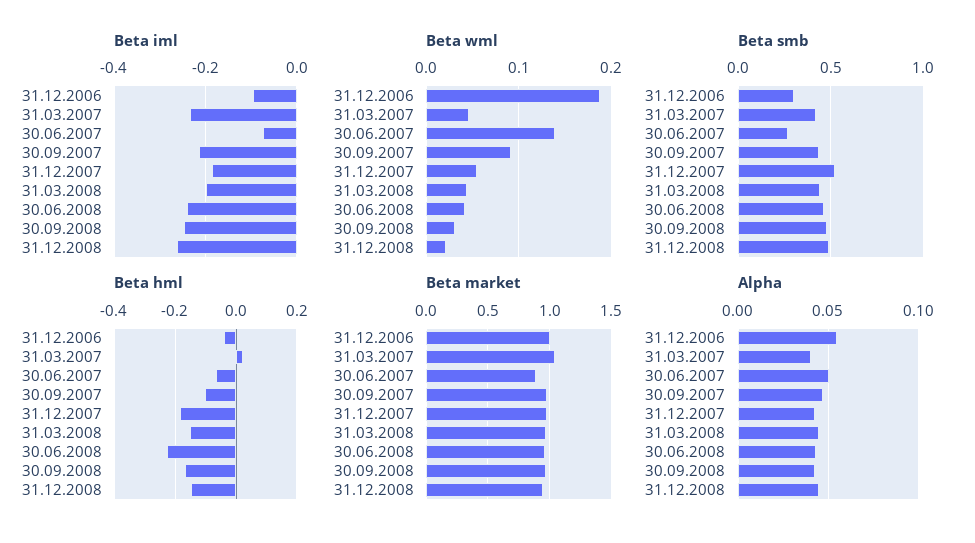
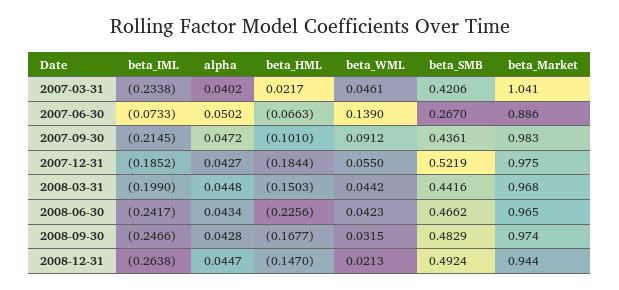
Beta iml, 31.12.2006: -0.1 -> none
Beta wml, 31.12.2006: 0.19 -> none
Beta smb, 31.12.2006: 0.3 -> none
Beta hml, 31.12.2006: -0.04 -> none
Beta market, 31.12.2006: 1 -> none
Alpha, 31.12.2006: 0.055 -> none

